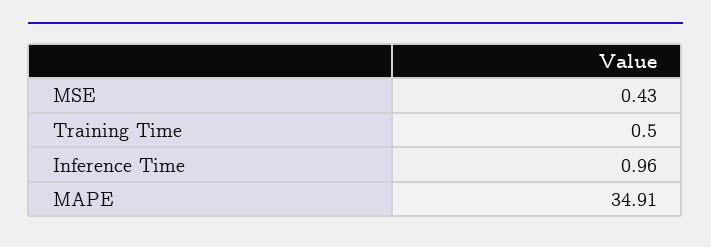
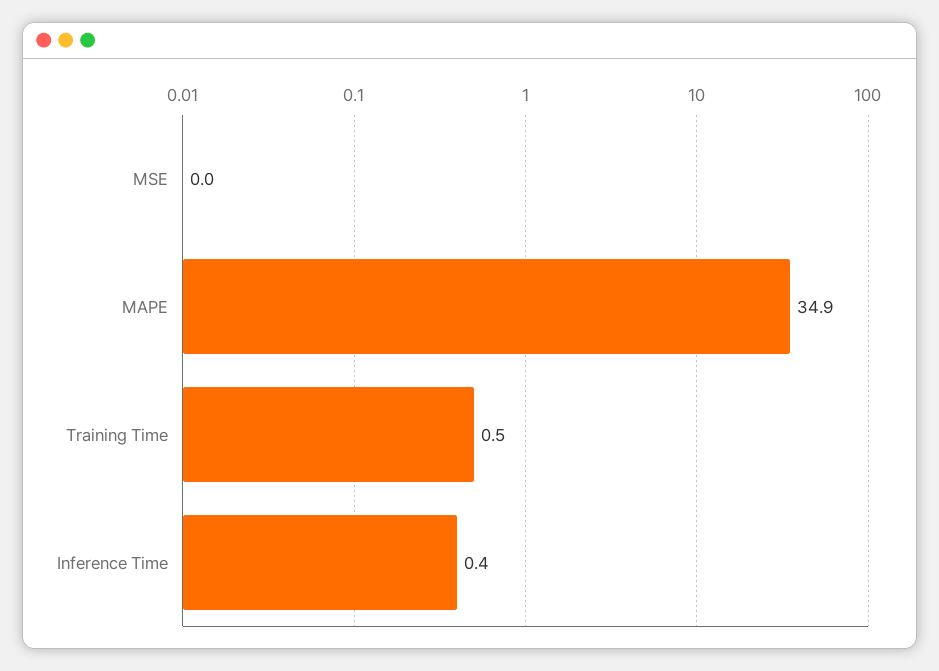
MSE: 0.43 -> 0
Inference Time: 0.96 -> 0.4

